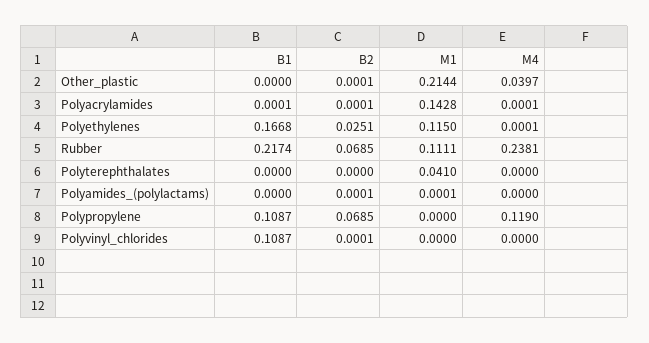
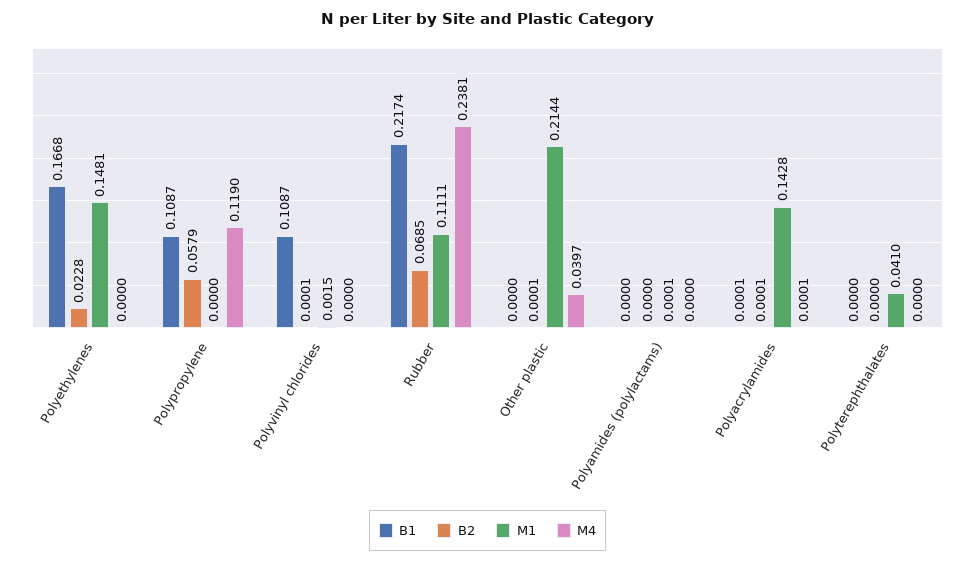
B2, Polyethylenes: 0.0251 -> 0.0228
M1, Polyethylenes: 0.115 -> 0.1481
M4, Polyethylenes: 0.0001 -> 0
B2, Polyamides_(polylactams): 0.0001 -> 0
B2, Polypropylene: 0.0685 -> 0.0579
M1, Polyvinyl_chlorides: 0 -> 0.0015

